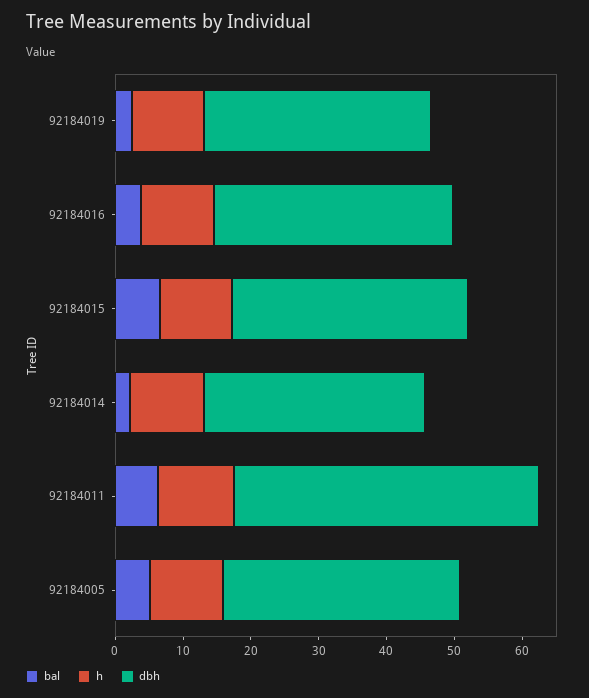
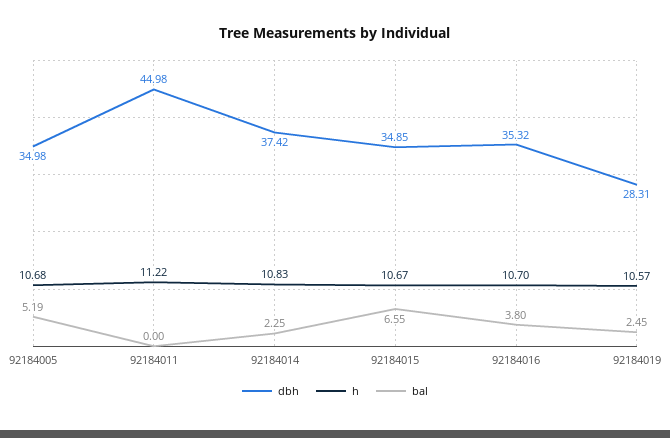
dbh, 92184019: 34 -> 28.31
dbh, 92184014: 32 -> 37.42
bal, 92184011: 6 -> 0

